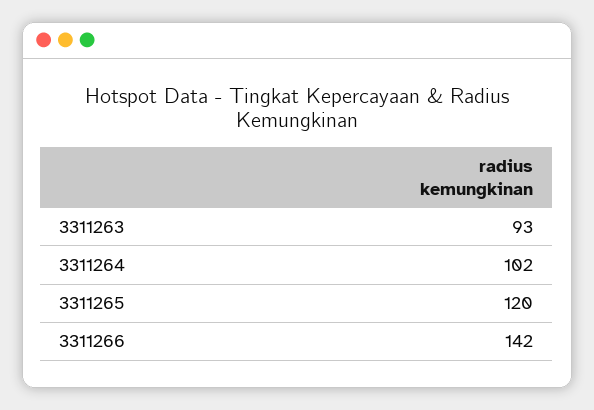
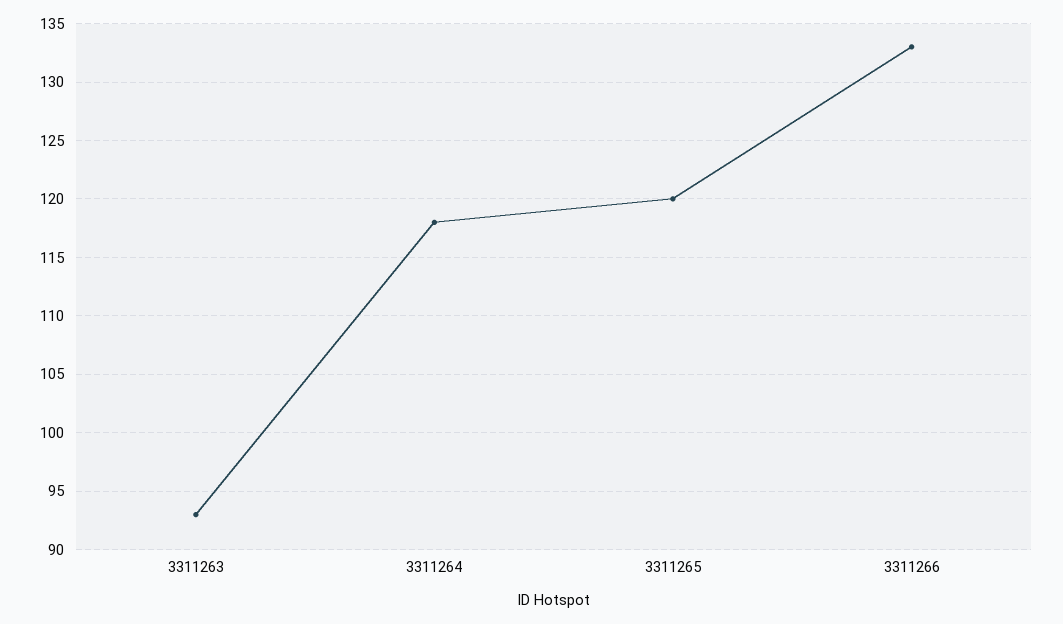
3311264: 102 -> 118
3311266: 142 -> 133

